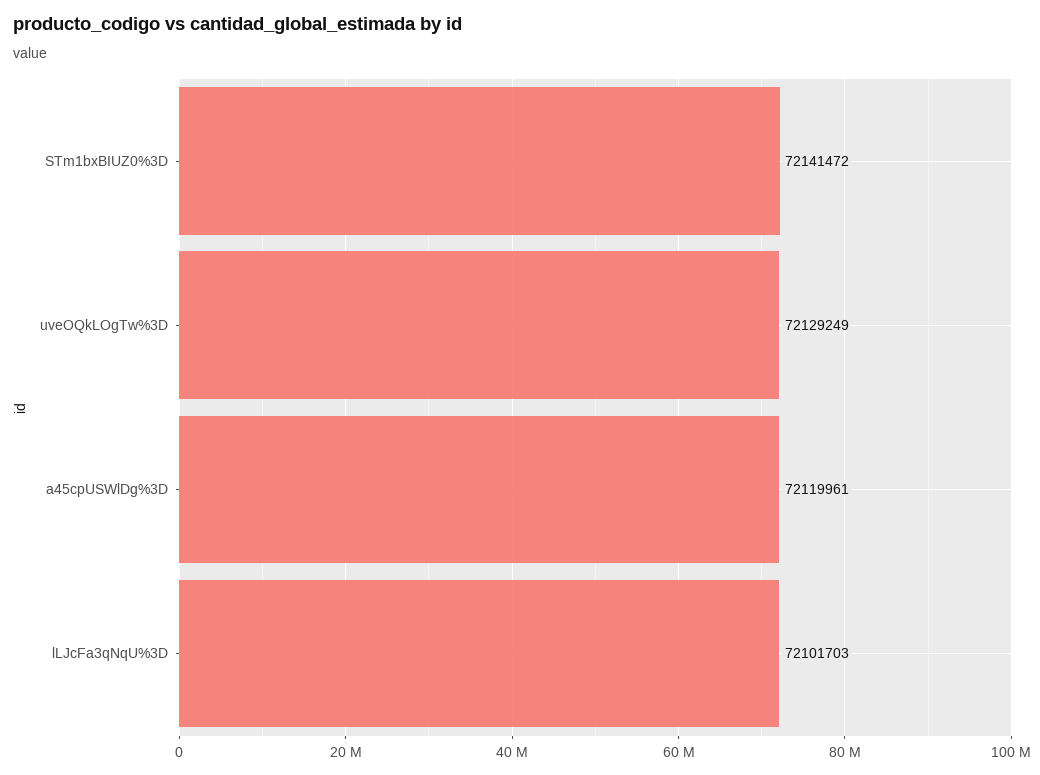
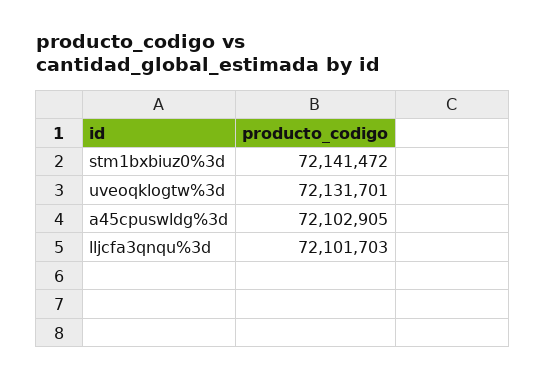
uveOQkLOgTw%3D: 72129249 -> 72131701
a45cpUSWlDg%3D: 72119961 -> 72102905

